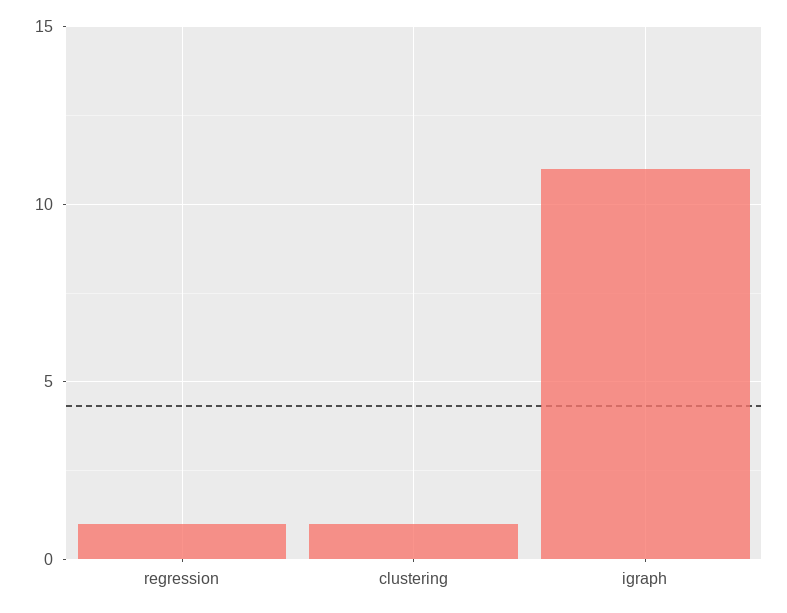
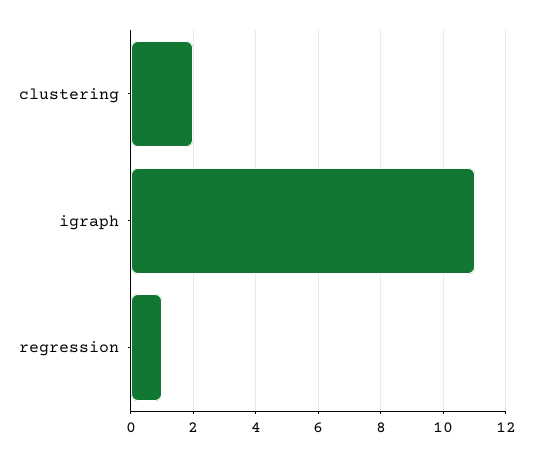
clustering: 1 -> 2

